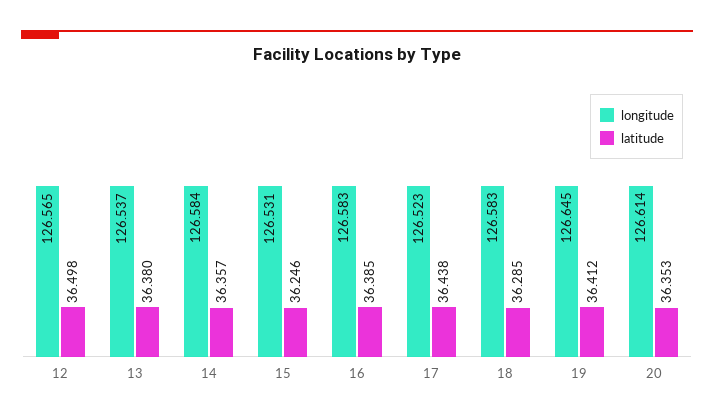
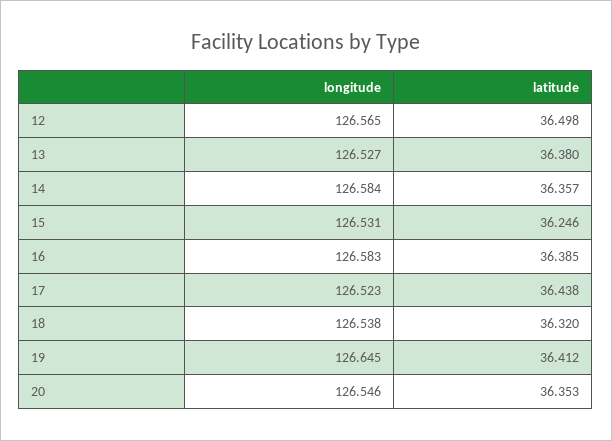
longitude, 13: 126.537 -> 126.527
longitude, 18: 126.583 -> 126.538
latitude, 18: 36.285 -> 36.32
longitude, 20: 126.614 -> 126.546

